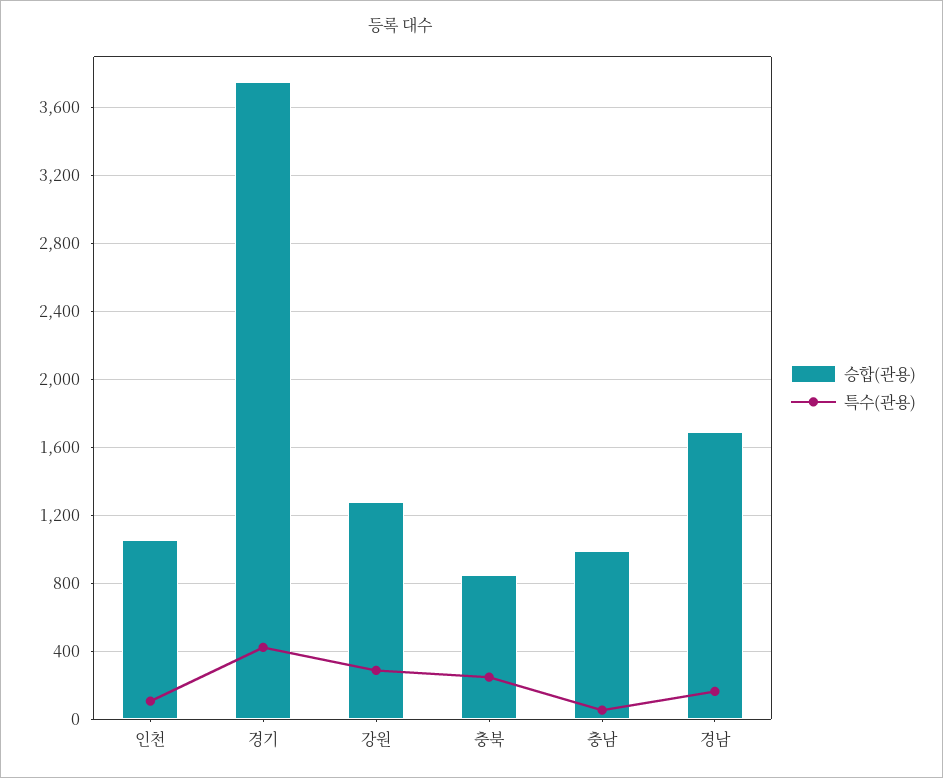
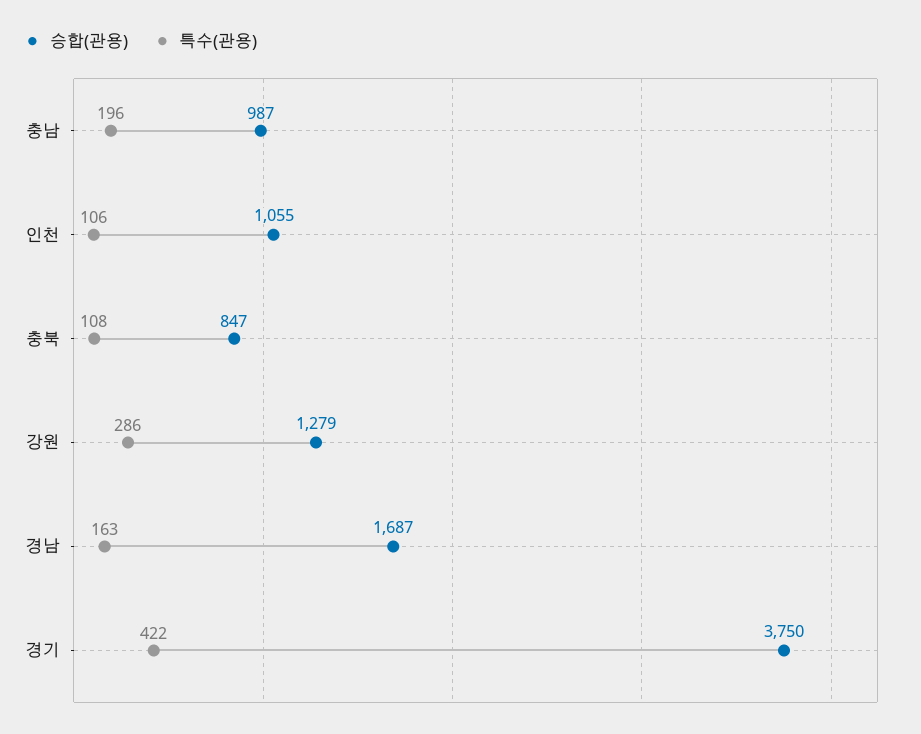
특수(관용), 충북: 250 -> 108
특수(관용), 충남: 50 -> 196

